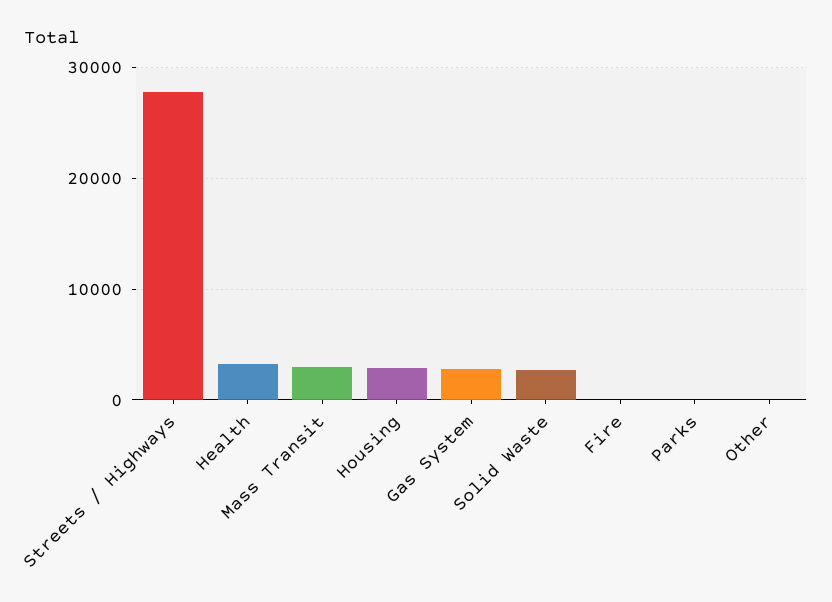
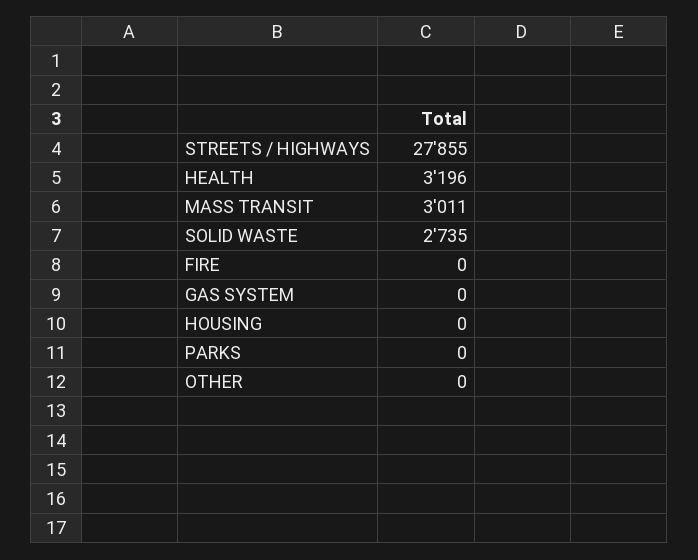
Housing: 3000 -> 0
Gas System: 3000 -> 0

